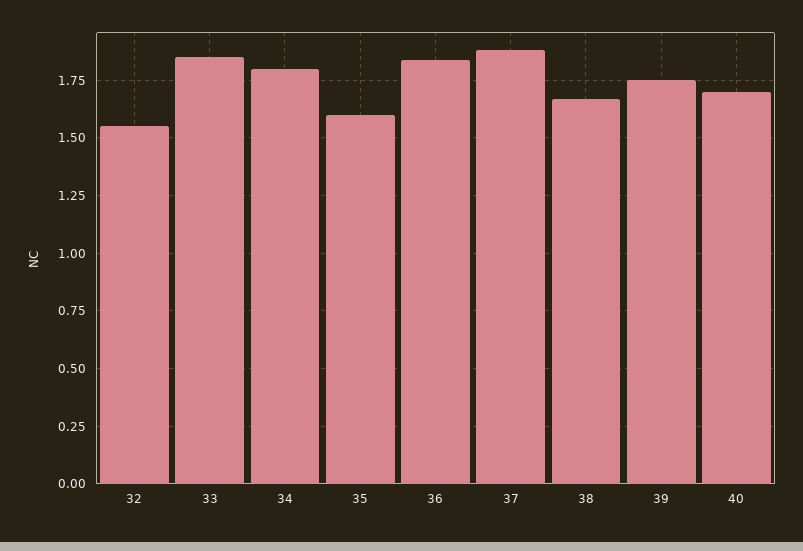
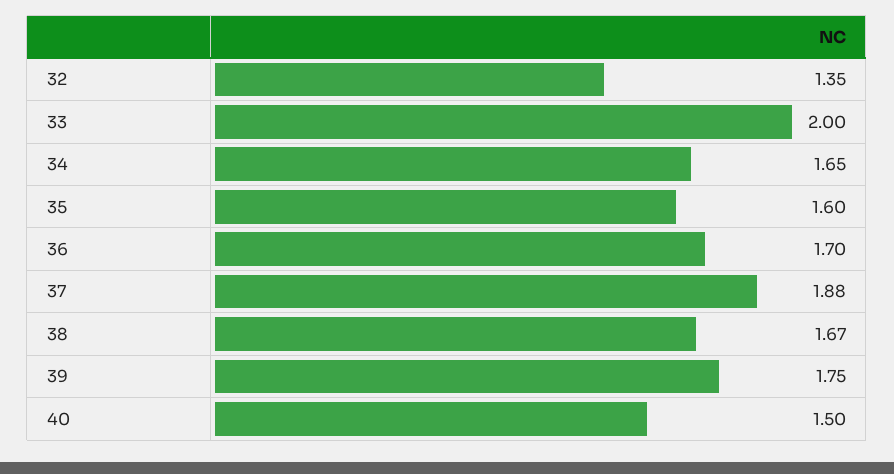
32: 1.55 -> 1.35
33: 1.85 -> 2
34: 1.8 -> 1.65
36: 1.85 -> 1.7
40: 1.7 -> 1.5

